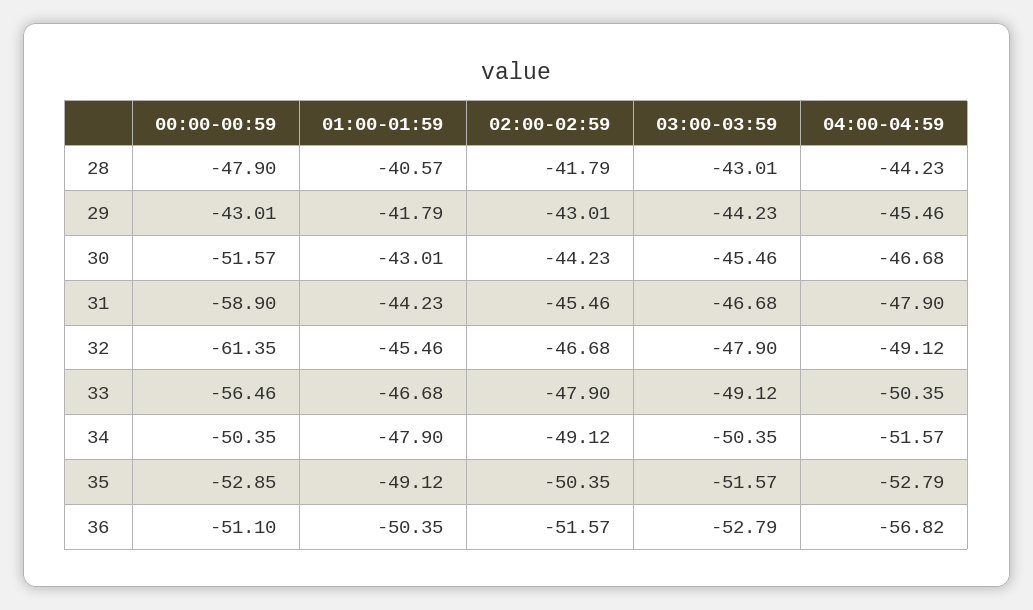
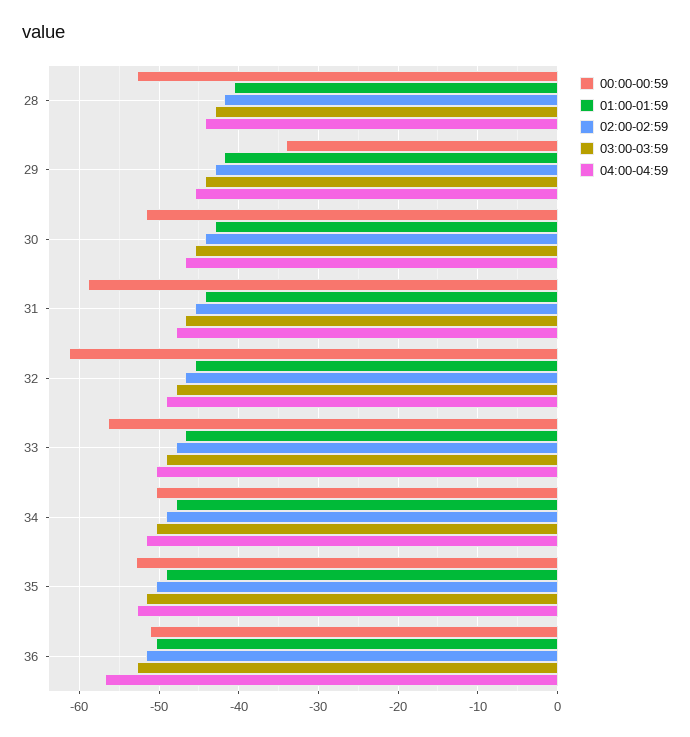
00:00-00:59, 28: -47.9 -> -53
00:00-00:59, 29: -43.01 -> -34

